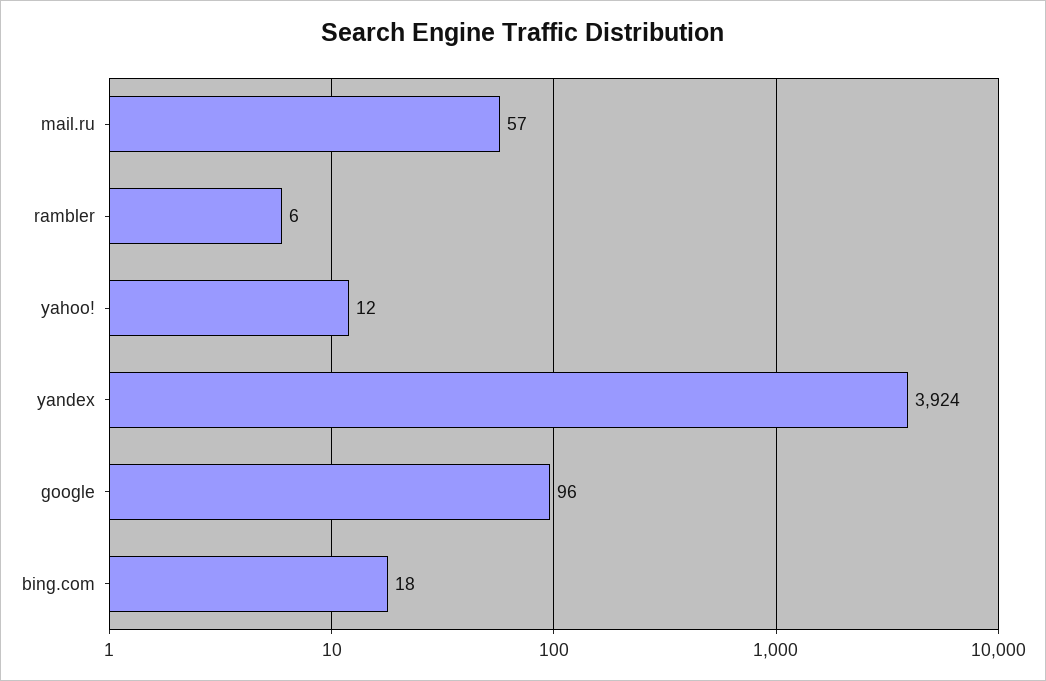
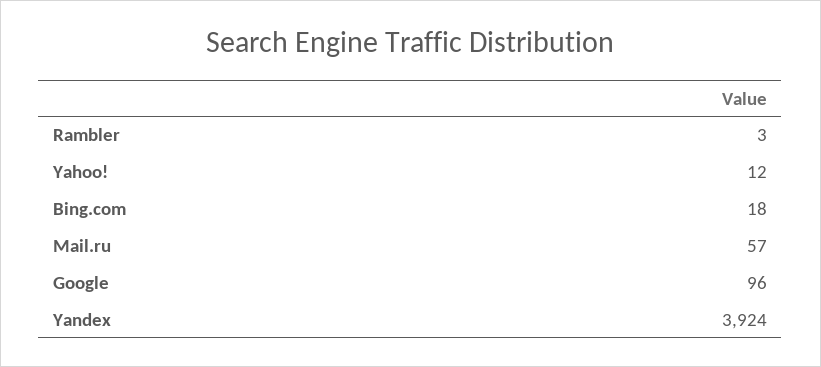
rambler: 6 -> 3

